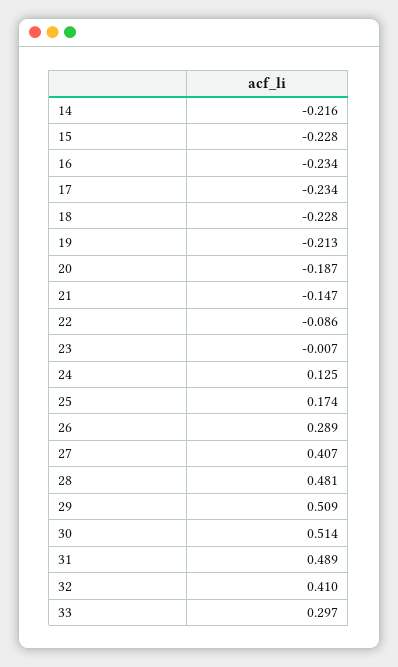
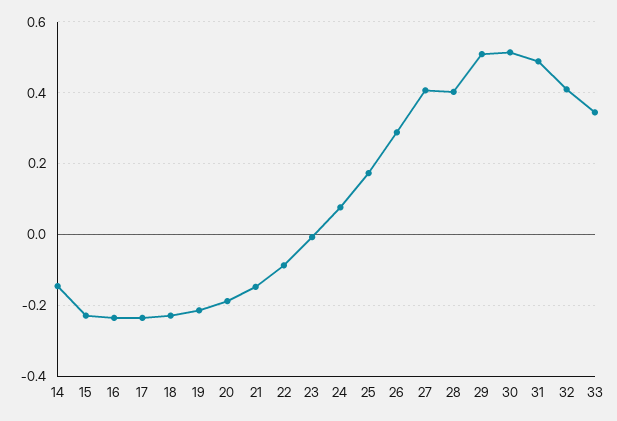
14: -0.216 -> -0.14
24: 0.125 -> 0.08
28: 0.481 -> 0.4
33: 0.297 -> 0.34

